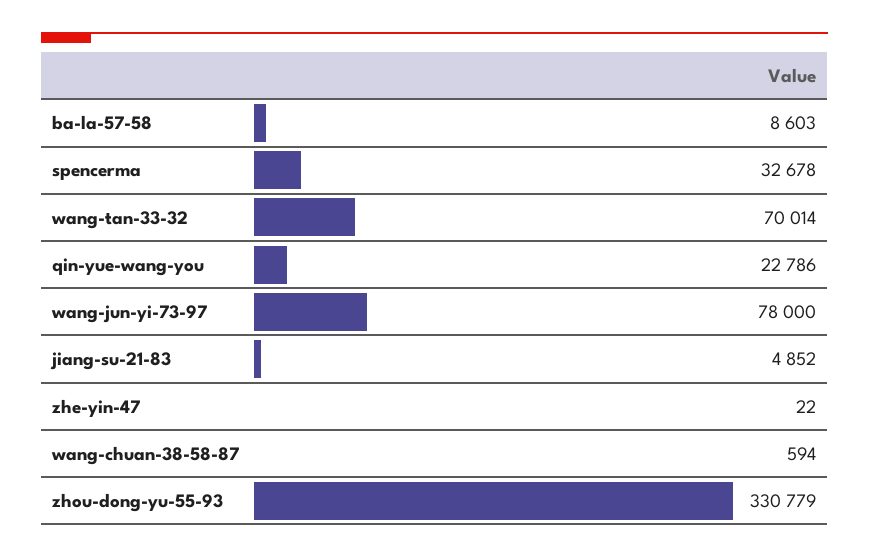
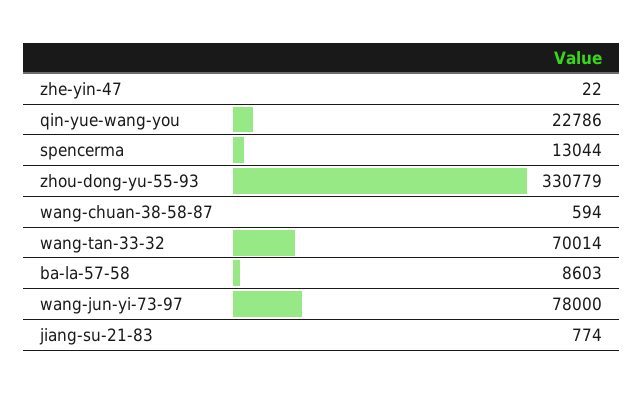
spencerma: 32678 -> 13044
jiang-su-21-83: 4852 -> 774

